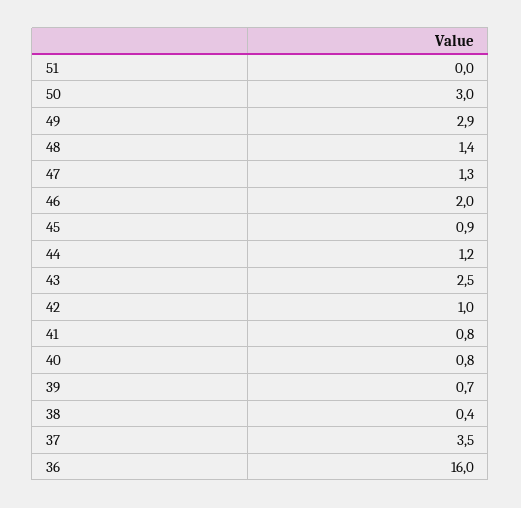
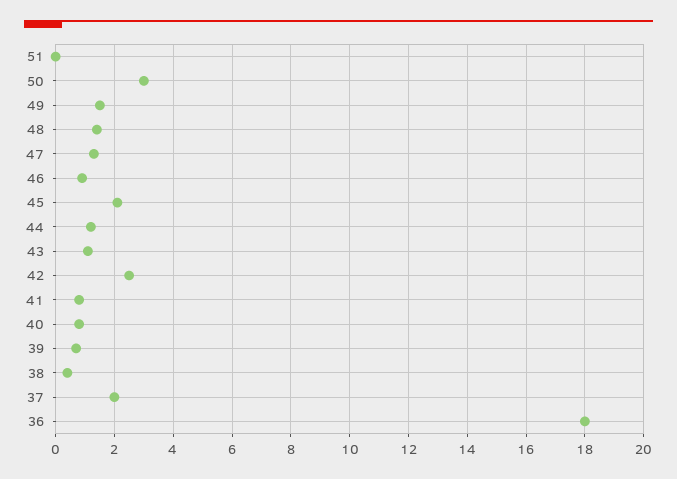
49: 2.9 -> 1.5
46: 2 -> 1
45: 0.9 -> 2
43: 2.5 -> 1
42: 1 -> 2.5
37: 3.5 -> 2
36: 16 -> 18

